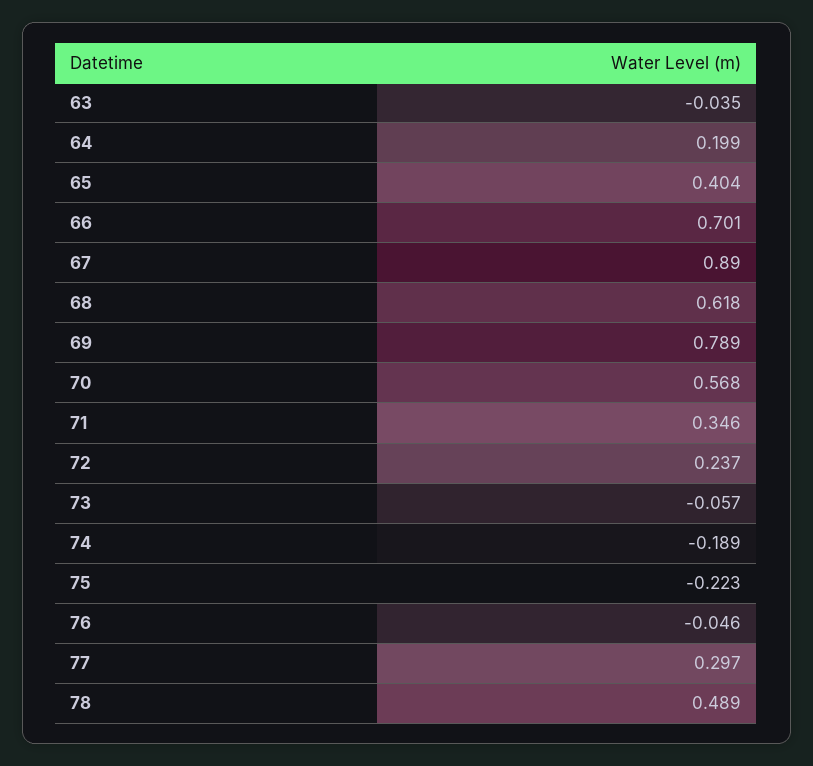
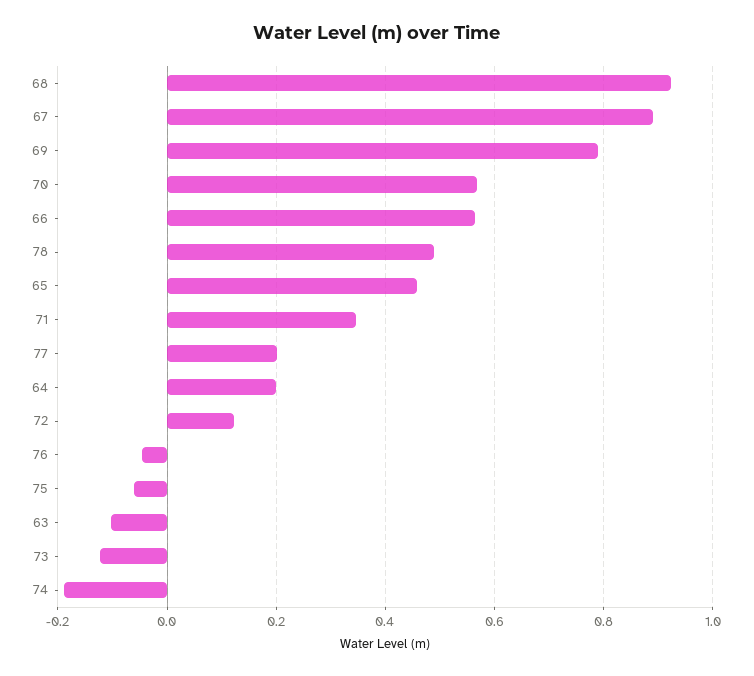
63: -0.035 -> -0.1
65: 0.404 -> 0.46
66: 0.701 -> 0.56
68: 0.618 -> 0.92
72: 0.237 -> 0.12
73: -0.057 -> -0.12
75: -0.223 -> -0.06
77: 0.297 -> 0.2

